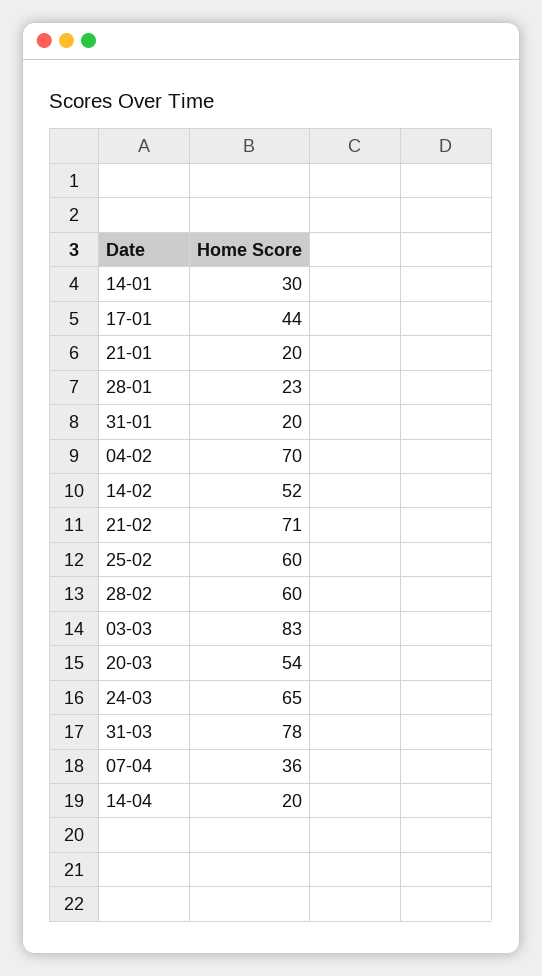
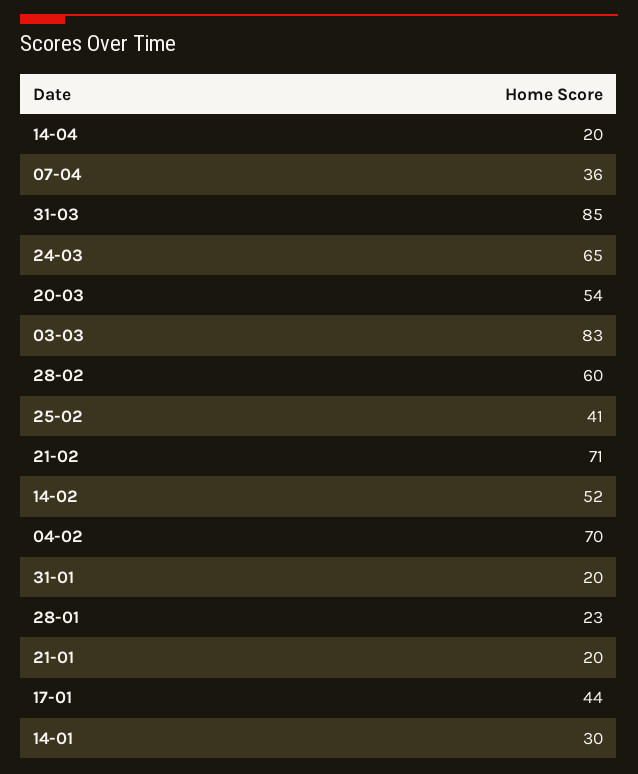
25-02: 60 -> 41
31-03: 78 -> 85

